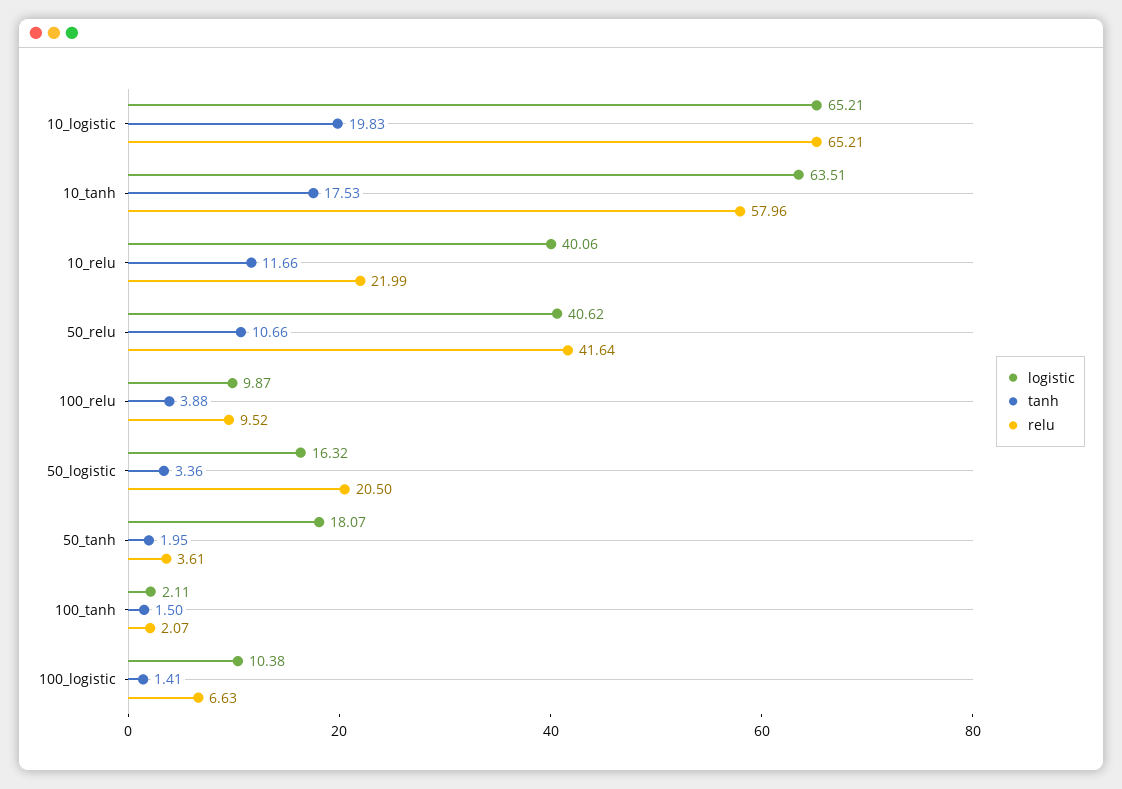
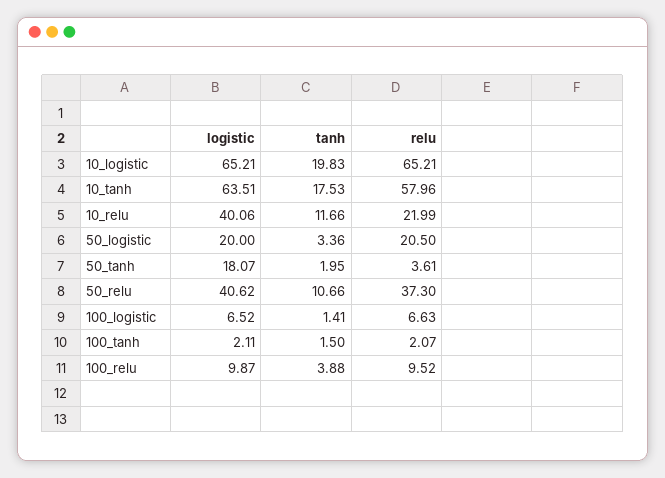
relu, 50_relu: 41.64 -> 37.3
logistic, 50_logistic: 16.32 -> 20
logistic, 100_logistic: 10.38 -> 6.52

